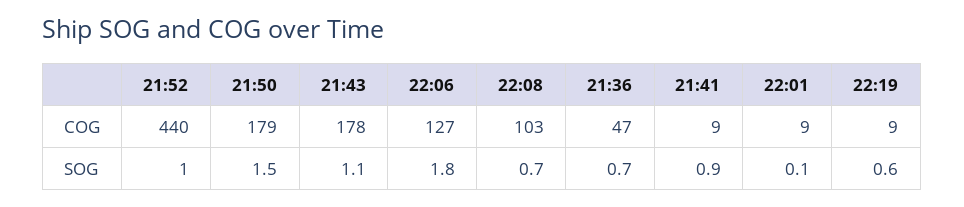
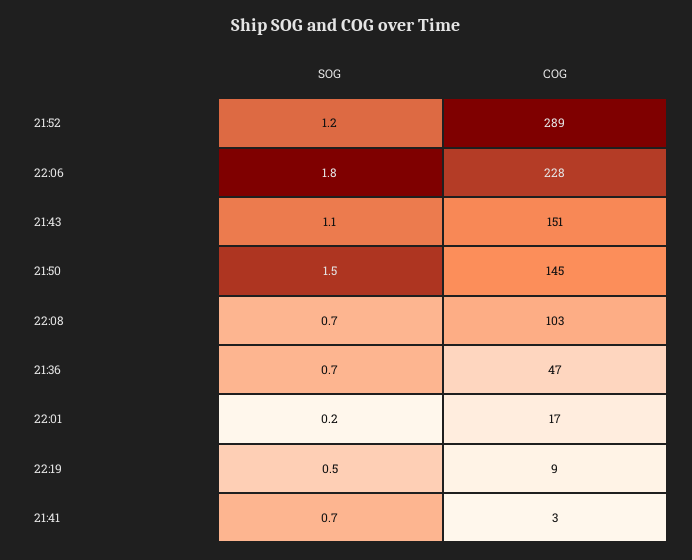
21:52, COG: 440 -> 289
21:50, COG: 179 -> 145
21:43, COG: 178 -> 151
22:06, COG: 127 -> 228
21:41, COG: 9 -> 3
22:01, COG: 9 -> 17
21:52, SOG: 1 -> 1.2
21:41, SOG: 0.9 -> 0.7
22:01, SOG: 0.1 -> 0.2
22:19, SOG: 0.6 -> 0.5

